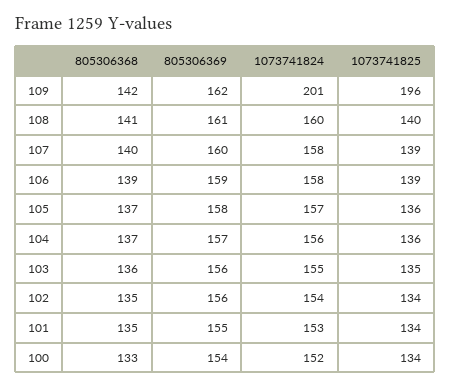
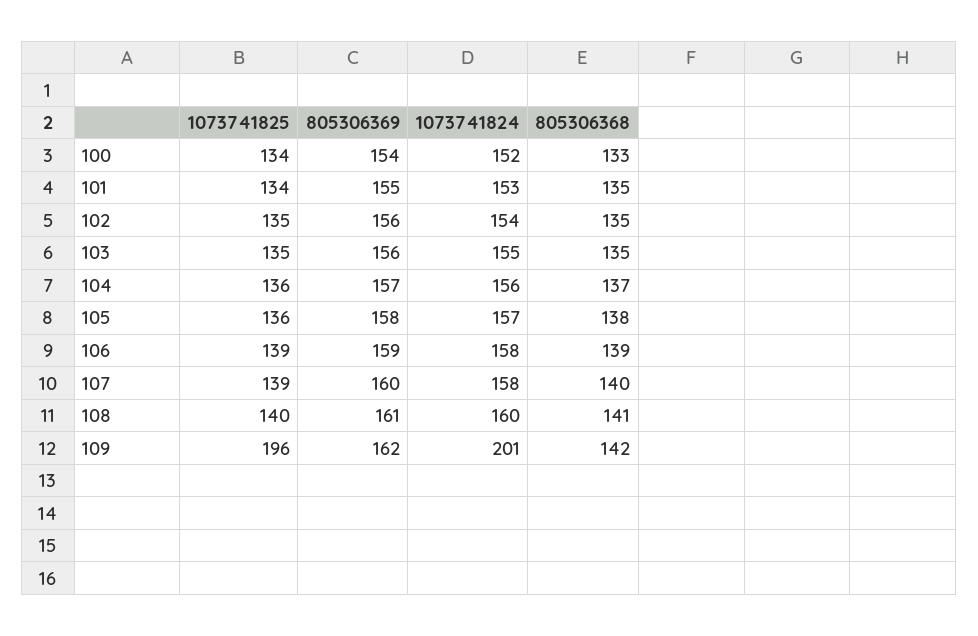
805306368, 105: 137 -> 138
805306368, 103: 136 -> 135
1073741825, 102: 134 -> 135

